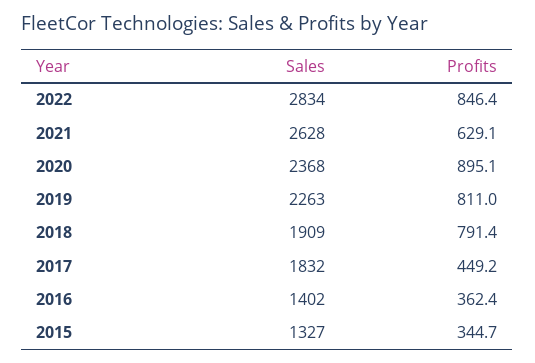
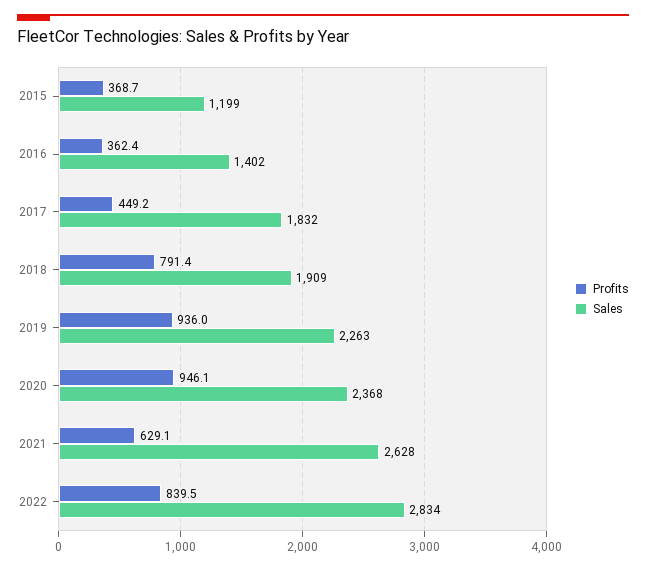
Profits, 2022: 846.4 -> 839.5
Profits, 2020: 895.1 -> 946.1
Profits, 2019: 811 -> 936
Sales, 2015: 1327 -> 1199
Profits, 2015: 344.7 -> 368.7

